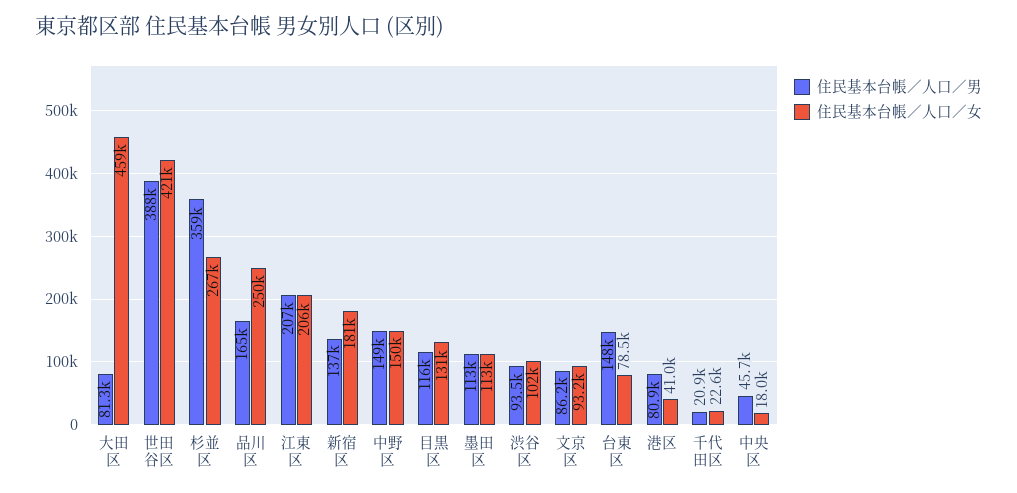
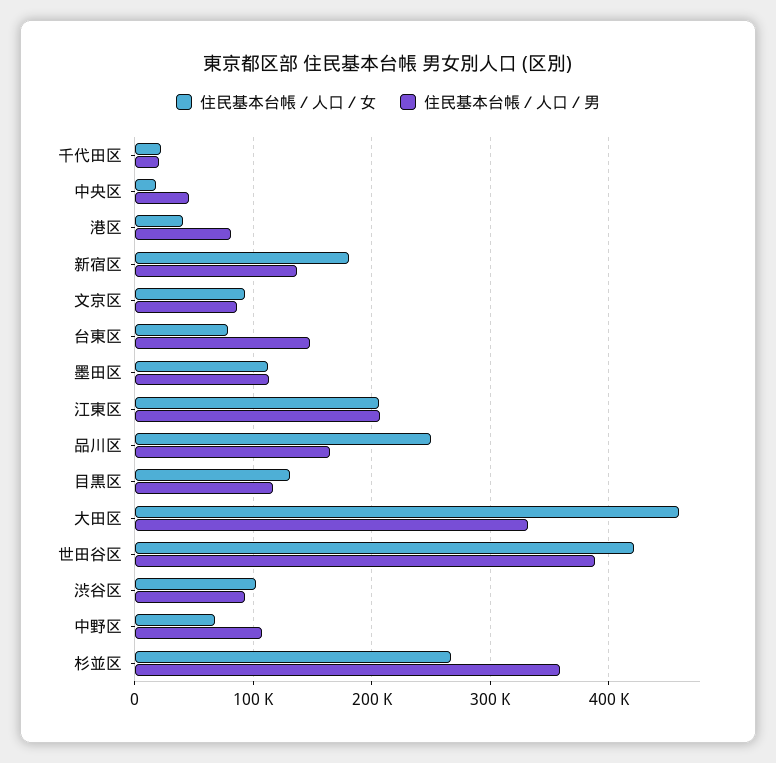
住民基本台帳／人口／男, 大田区: 81300 -> 330000
住民基本台帳／人口／男, 中野区: 149000 -> 110000
住民基本台帳／人口／女, 中野区: 150000 -> 70000

